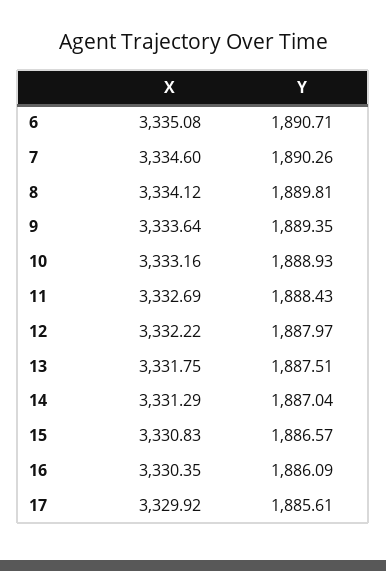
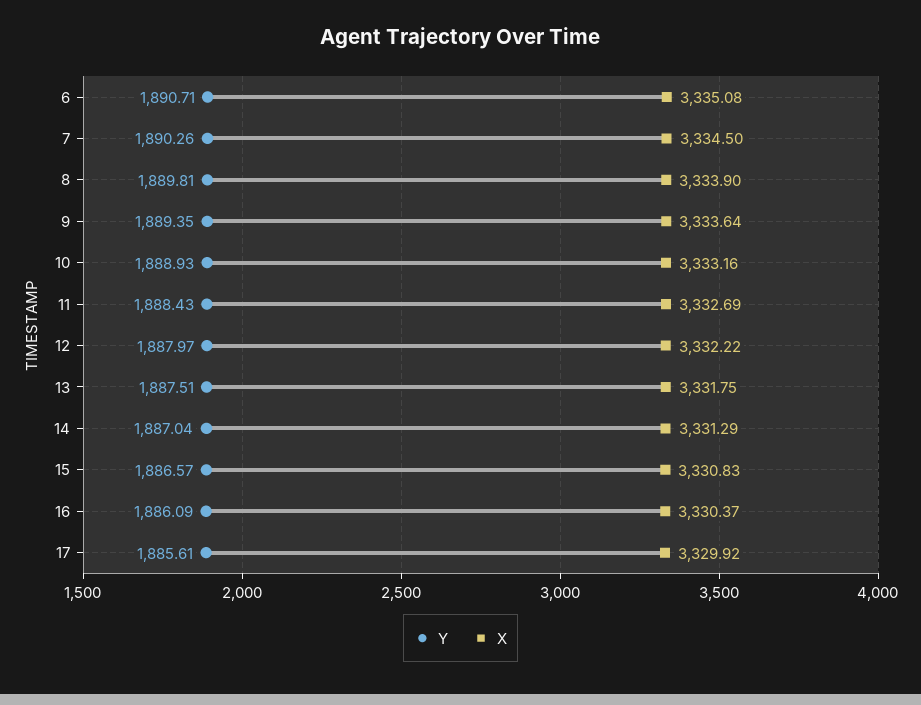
X, 7: 3334.6 -> 3334.5
X, 8: 3334.12 -> 3333.9
X, 16: 3330.35 -> 3330.37

